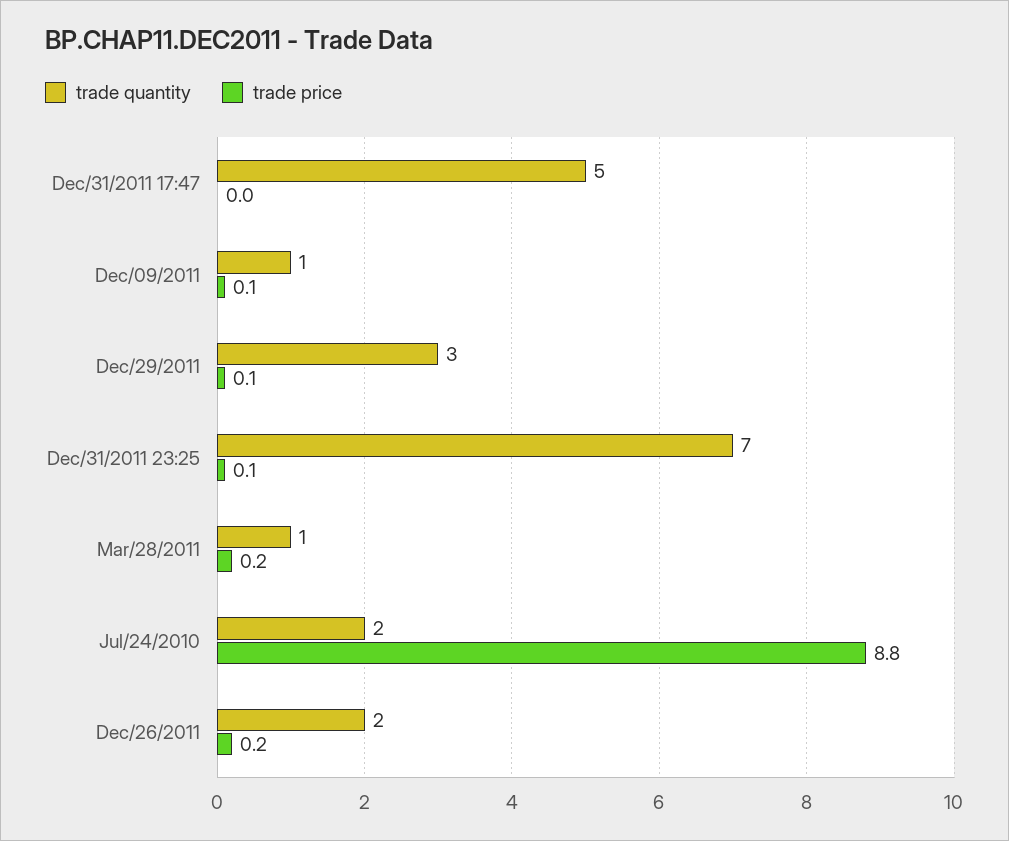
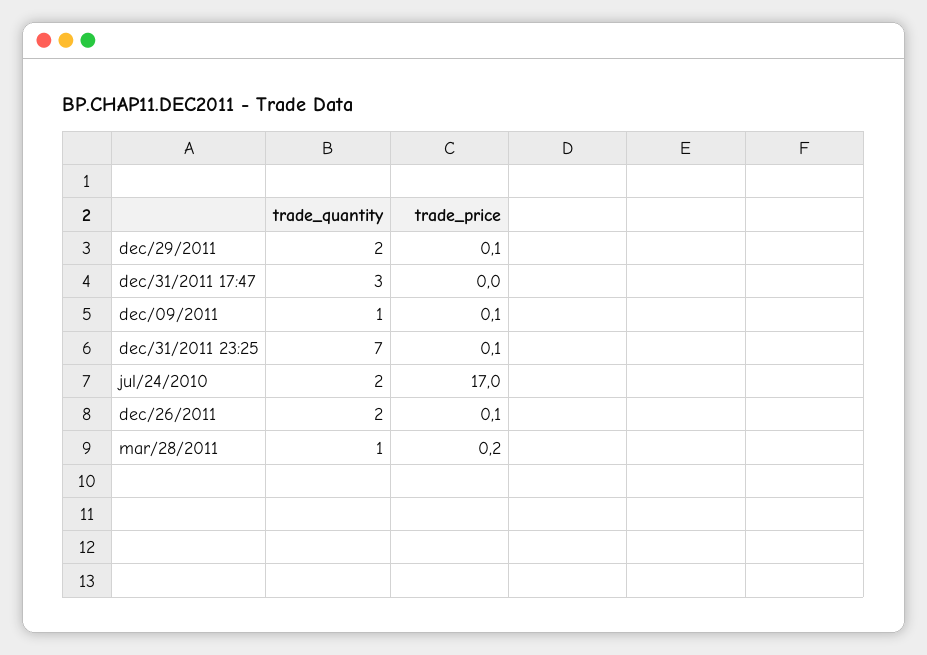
trade quantity, Dec/31/2011 17:47: 5 -> 3
trade quantity, Dec/29/2011: 3 -> 2
trade price, Jul/24/2010: 8.8 -> 17
trade price, Dec/26/2011: 0.2 -> 0.1

